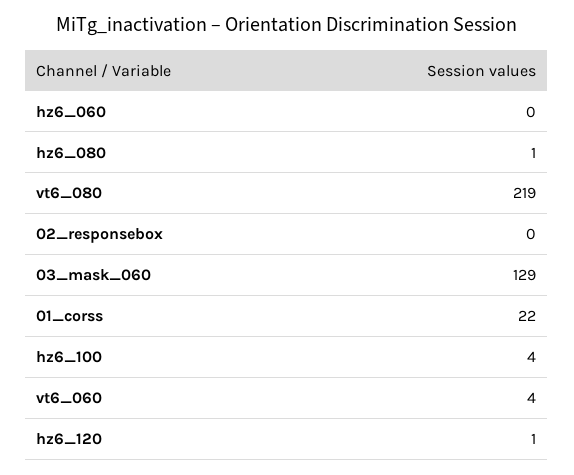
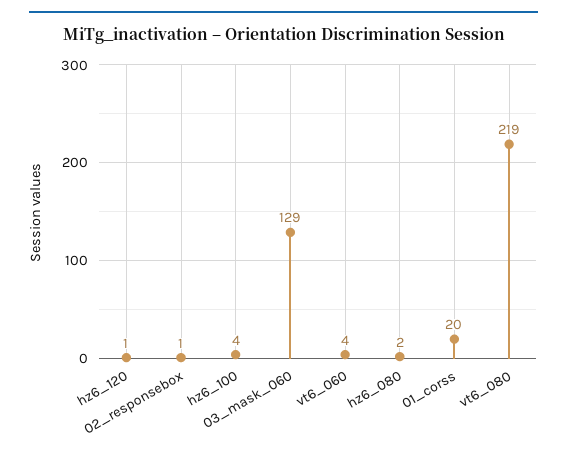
hz6_060: 0 -> none
hz6_080: 1 -> 2
02_responsebox: 0 -> 1
01_corss: 22 -> 20

